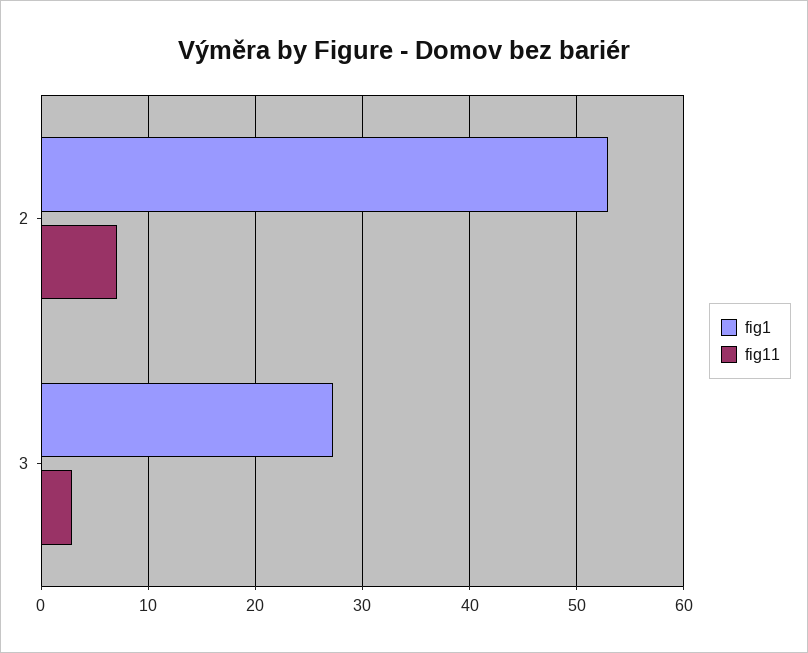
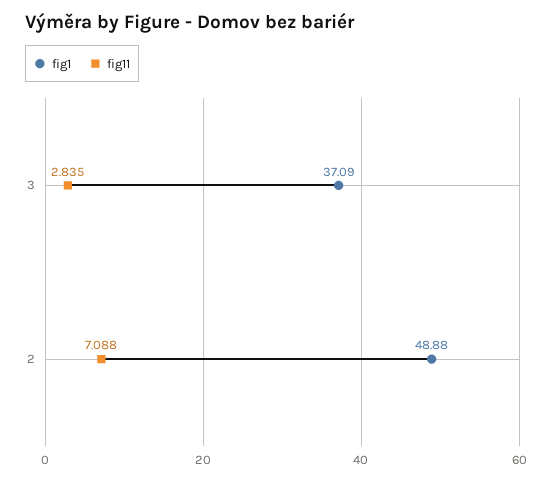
fig1, 2: 53 -> 48.88
fig1, 3: 27 -> 37.09

